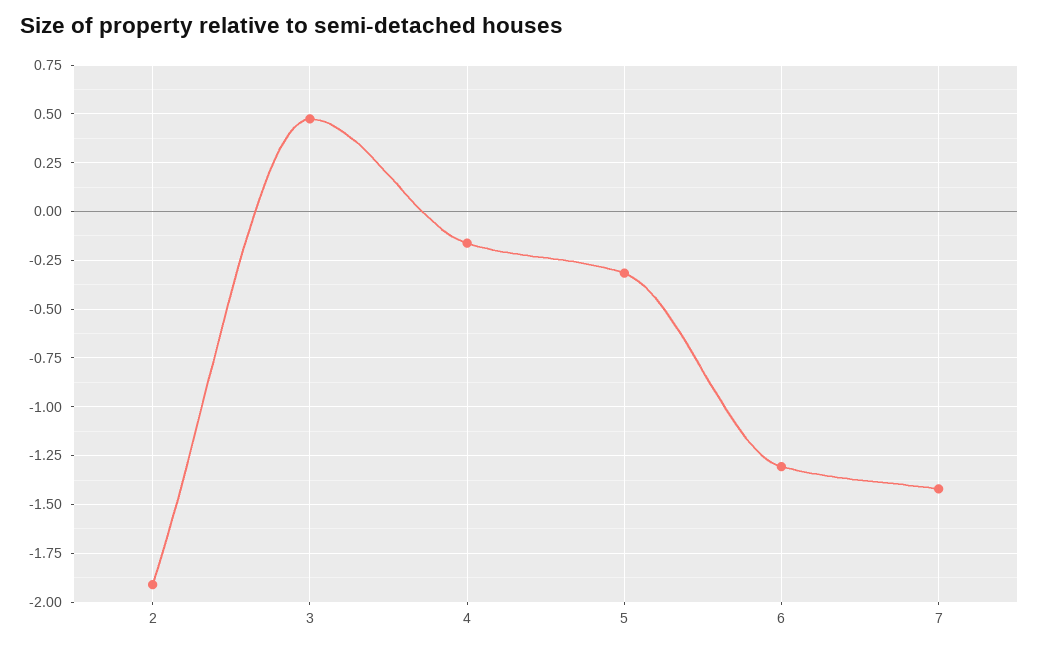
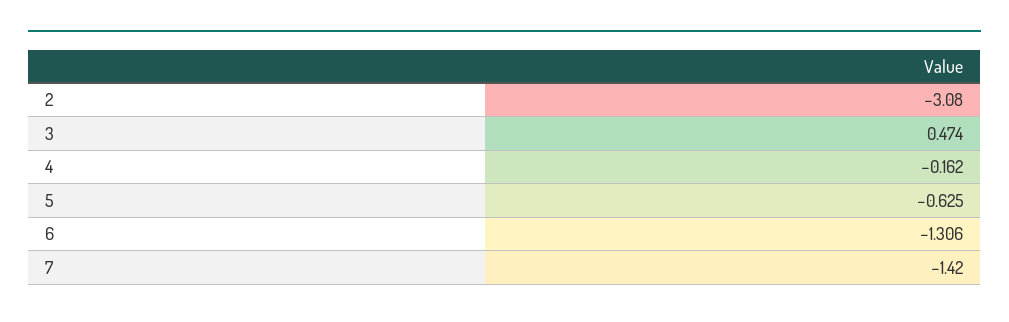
2: -1.9 -> -3.08
5: -0.3 -> -0.625

